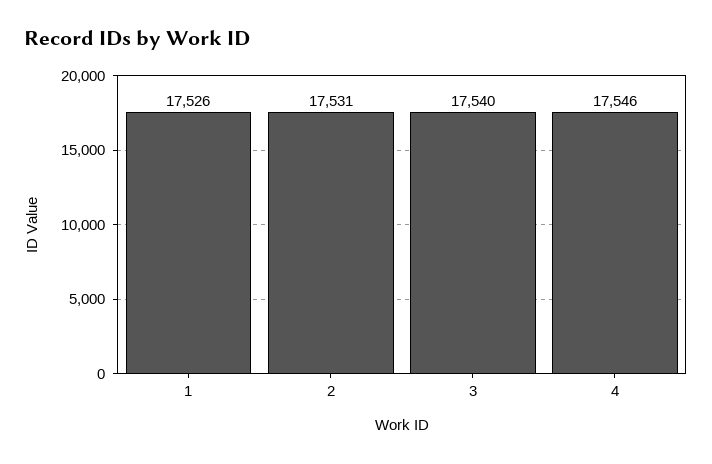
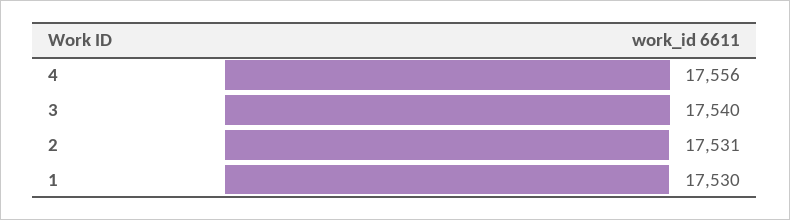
1: 17526 -> 17530
4: 17546 -> 17556

